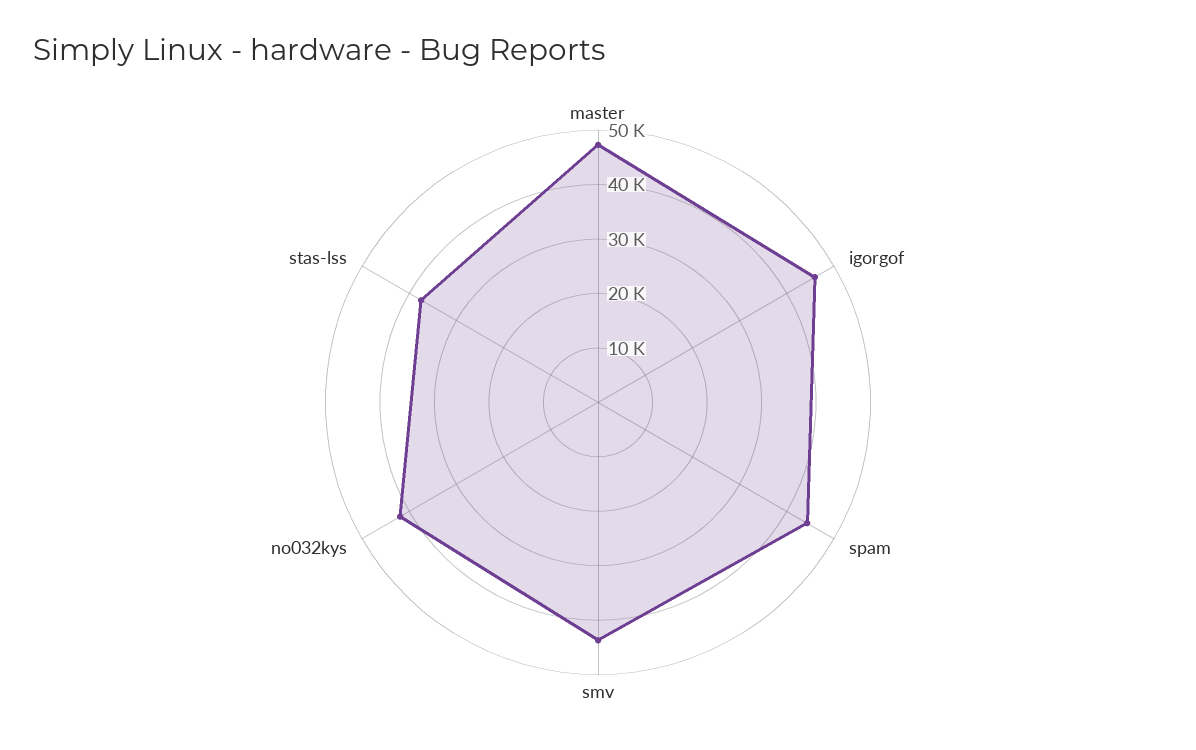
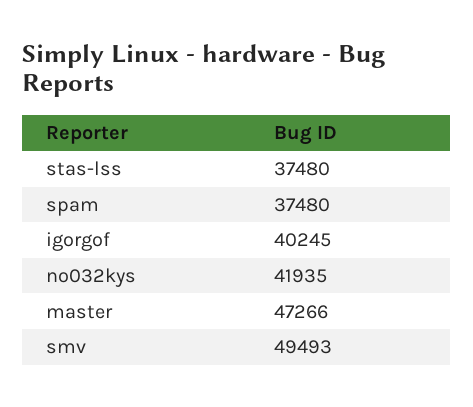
igorgof: 46000 -> 40245
spam: 44000 -> 37480
smv: 44000 -> 49493

